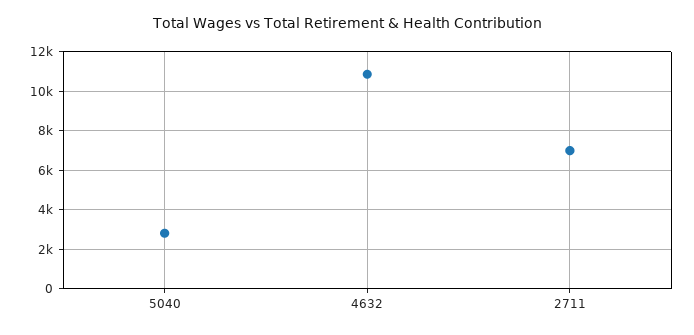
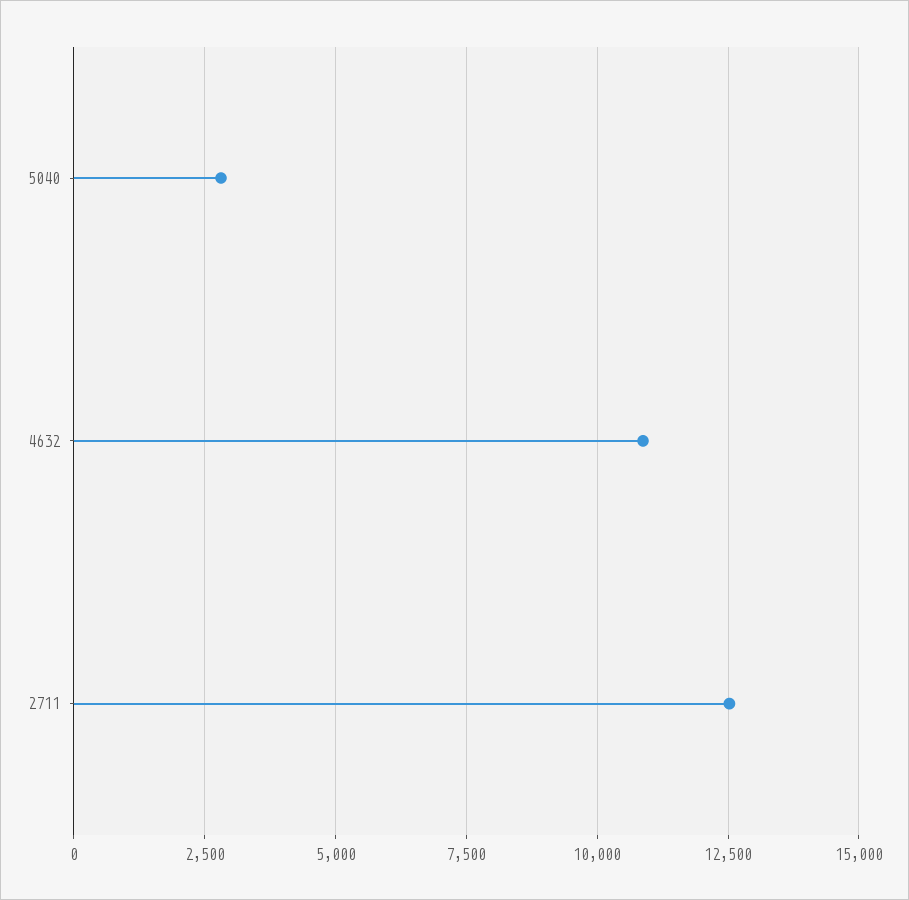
2711: 7000 -> 12500

